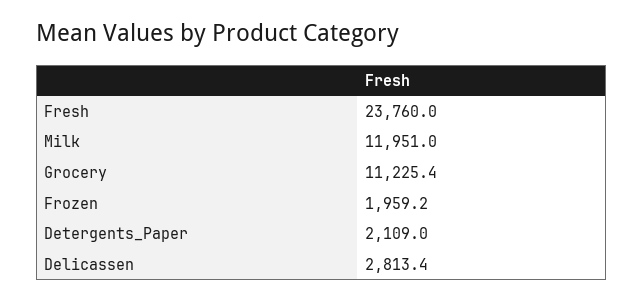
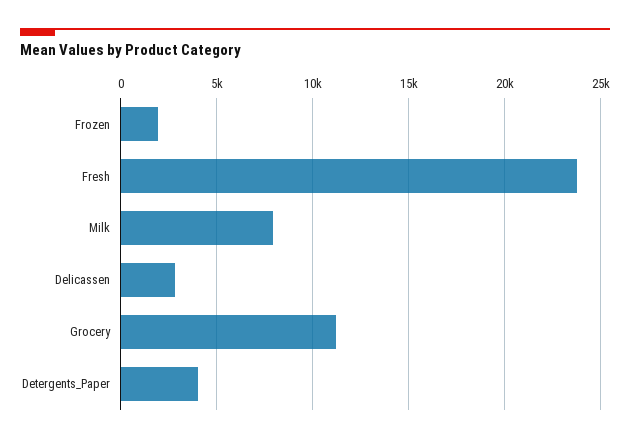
Milk: 11951 -> 8000
Detergents_Paper: 2109 -> 4000

